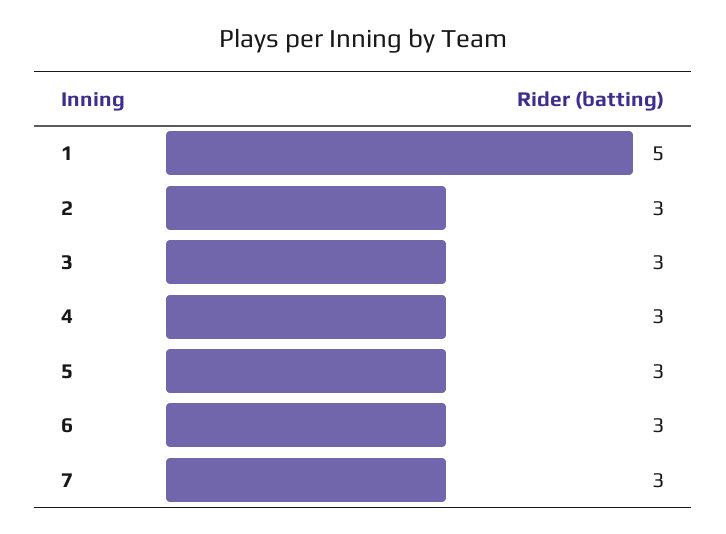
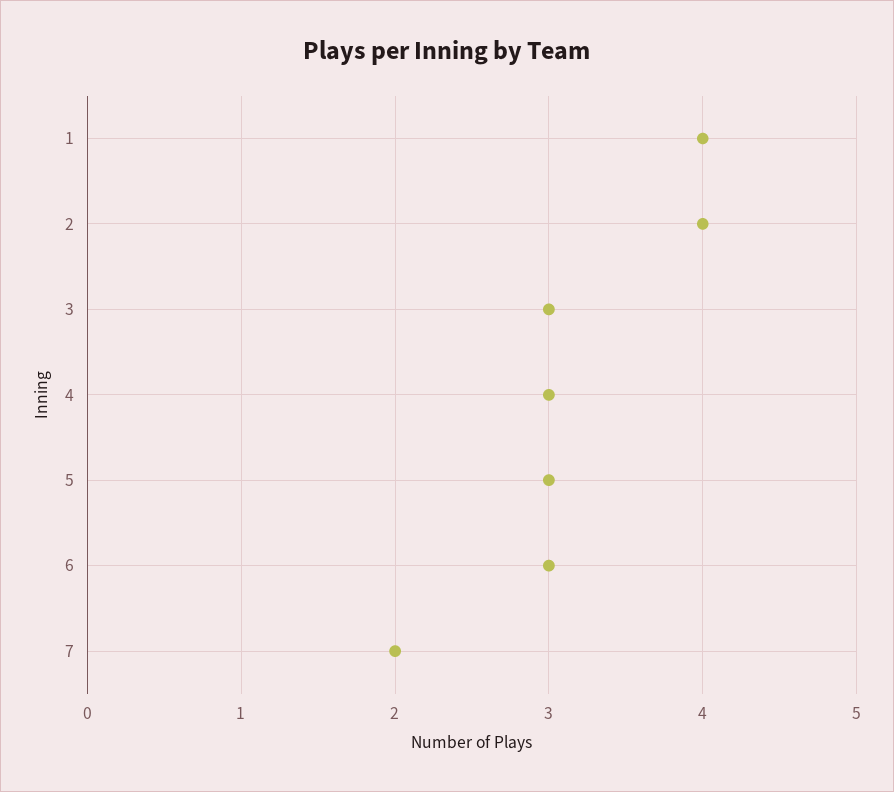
1: 5 -> 4
2: 3 -> 4
7: 3 -> 2

